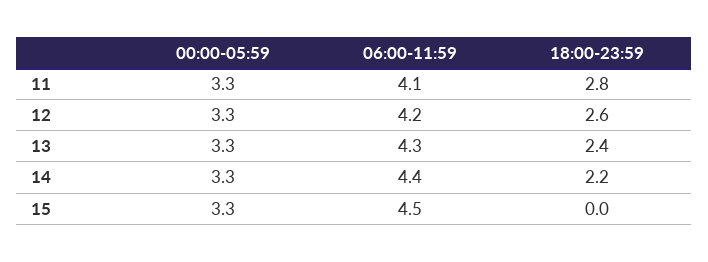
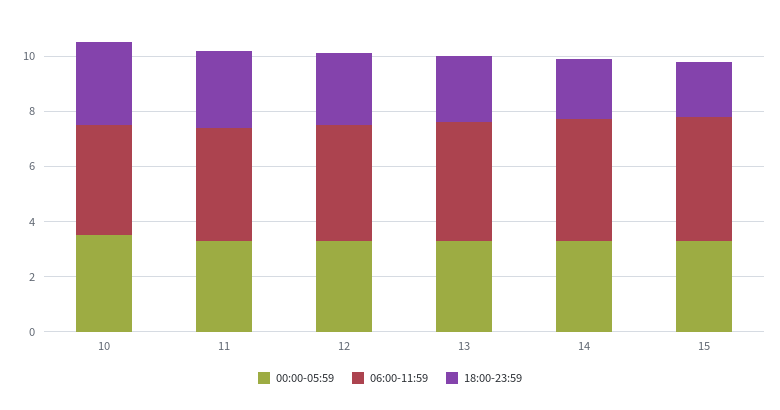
18:00-23:59, 15: 0 -> 2
00:00-05:59, 10: none -> 3.5
06:00-11:59, 10: none -> 4
18:00-23:59, 10: none -> 3

